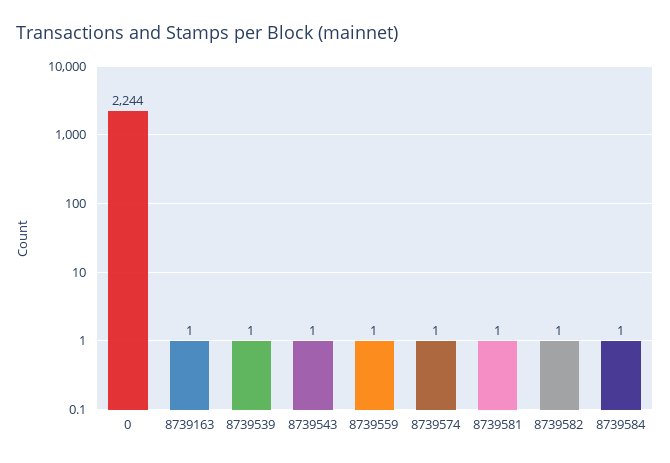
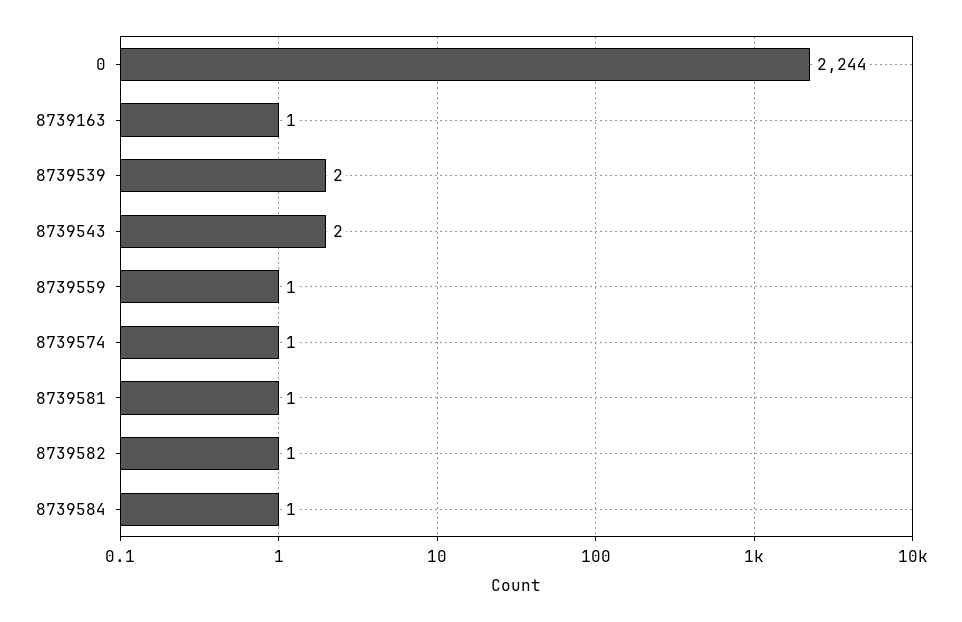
8739539: 1 -> 2
8739543: 1 -> 2

